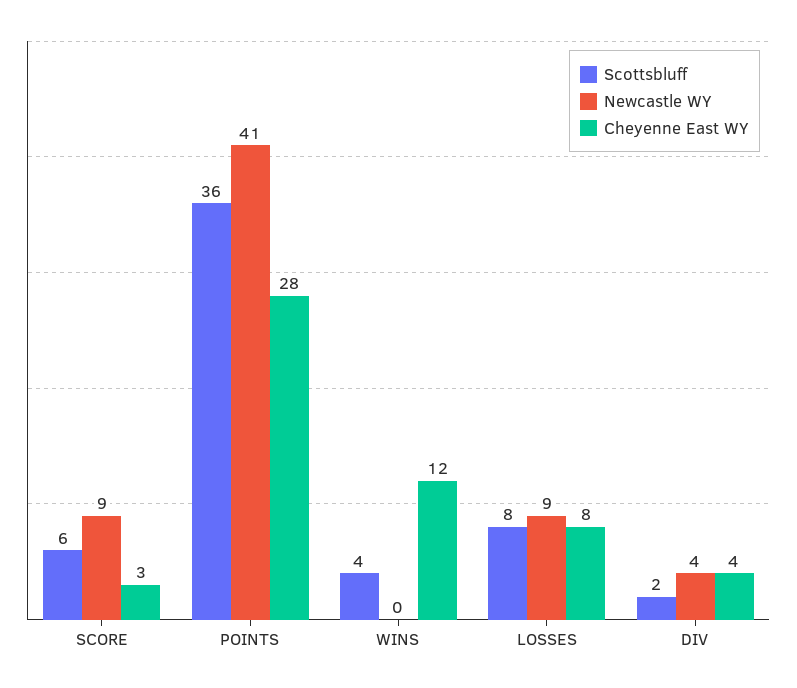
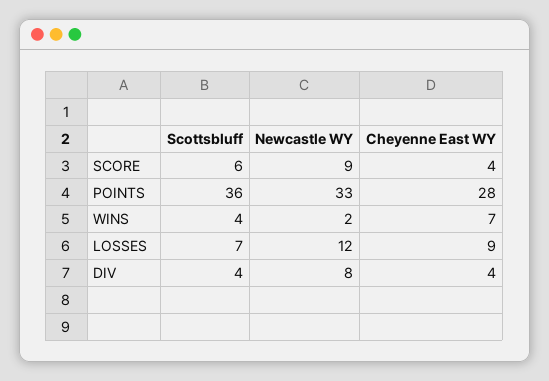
Cheyenne East WY, SCORE: 3 -> 4
Newcastle WY, POINTS: 41 -> 33
Newcastle WY, WINS: 0 -> 2
Cheyenne East WY, WINS: 12 -> 7
Scottsbluff, LOSSES: 8 -> 7
Newcastle WY, LOSSES: 9 -> 12
Cheyenne East WY, LOSSES: 8 -> 9
Scottsbluff, DIV: 2 -> 4
Newcastle WY, DIV: 4 -> 8

